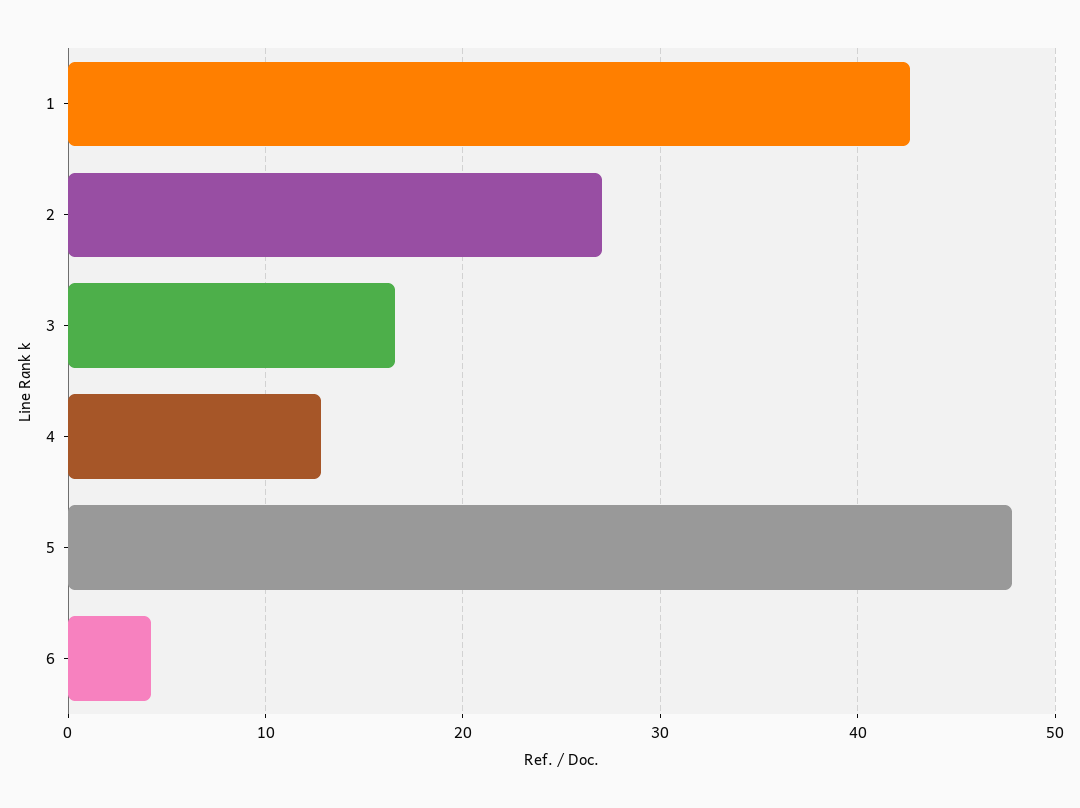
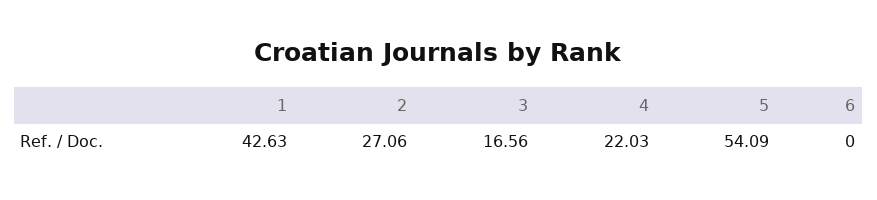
4: 13 -> 22.03
5: 48 -> 54.09
6: 4 -> 0

